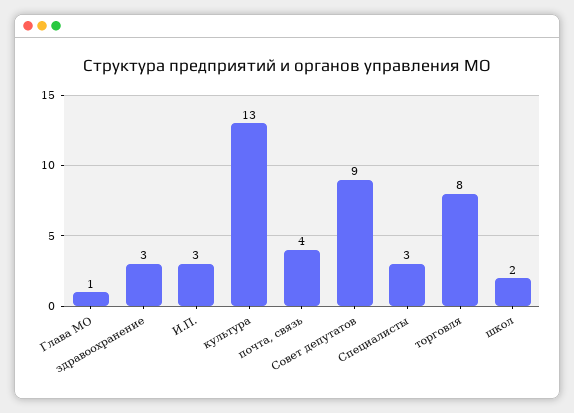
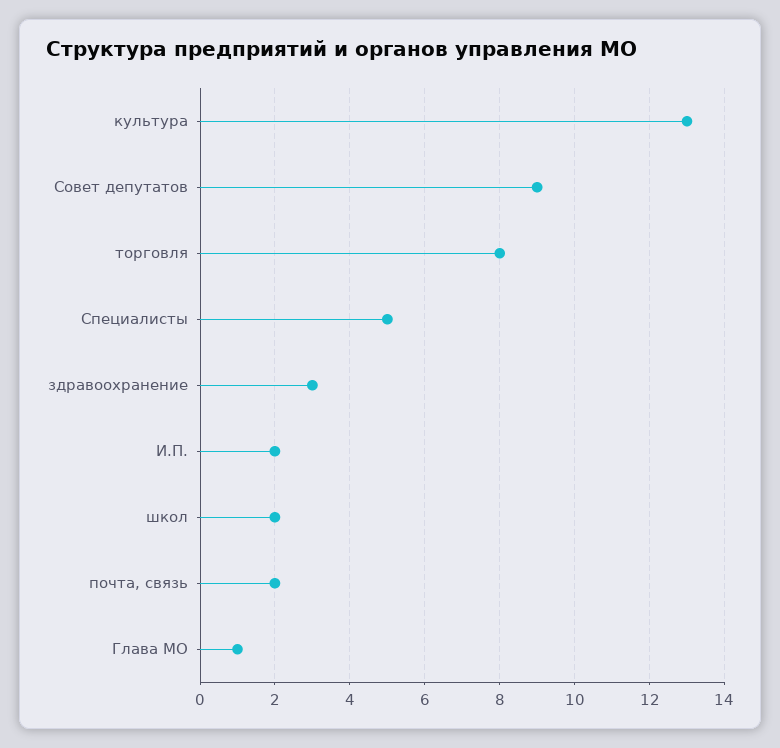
И.П.: 3 -> 2
почта, связь: 4 -> 2
Специалисты: 3 -> 5

